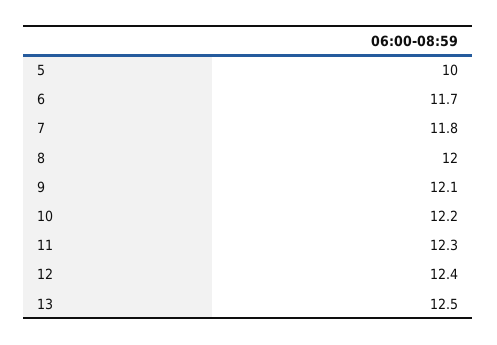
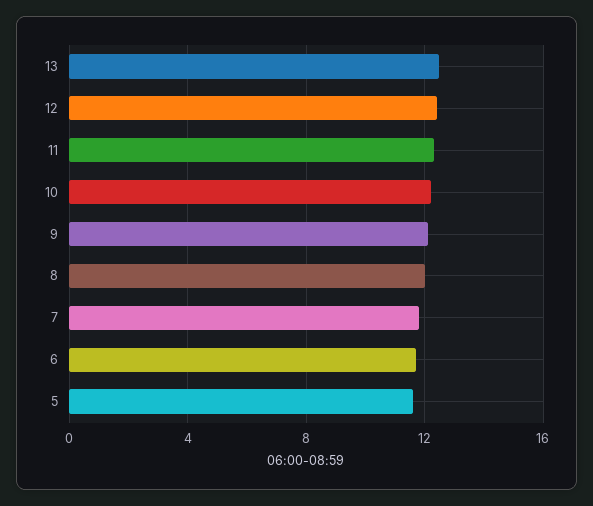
5: 10 -> 11.5

